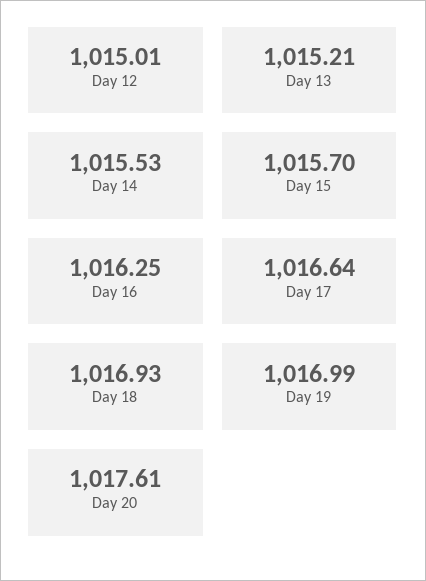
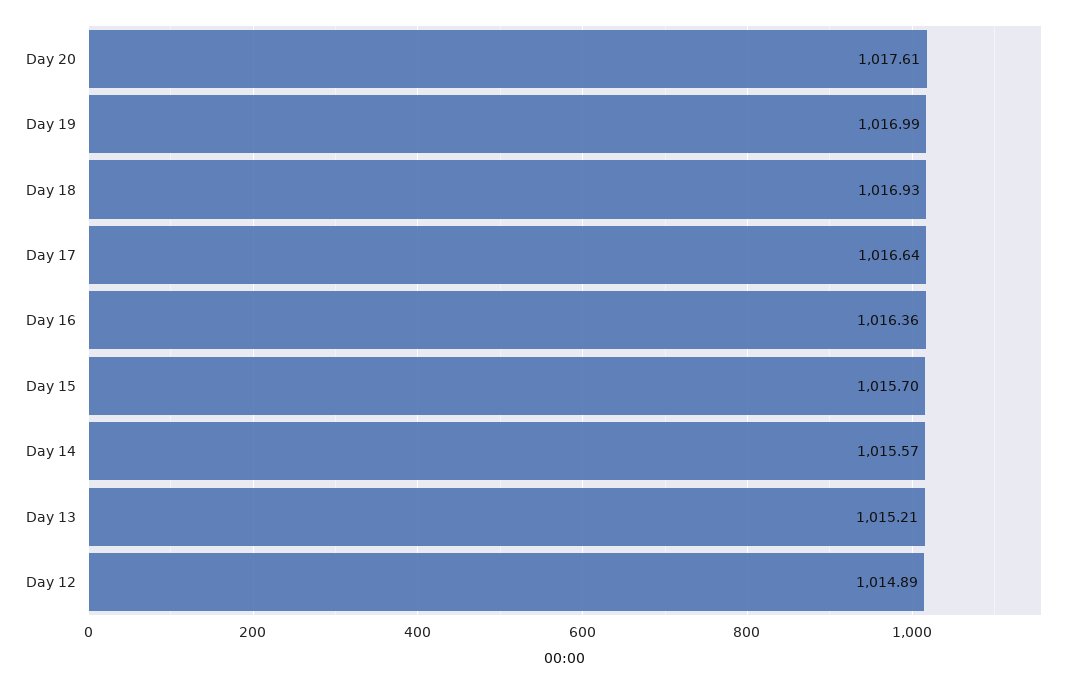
Day 12: 1015.01 -> 1014.89
Day 14: 1015.53 -> 1015.57
Day 16: 1016.25 -> 1016.36

